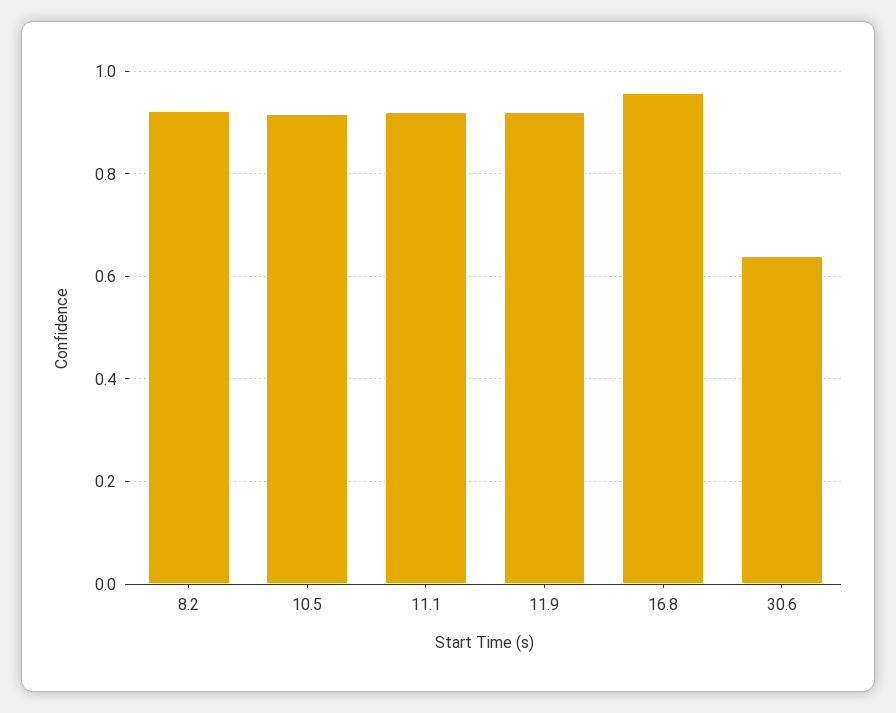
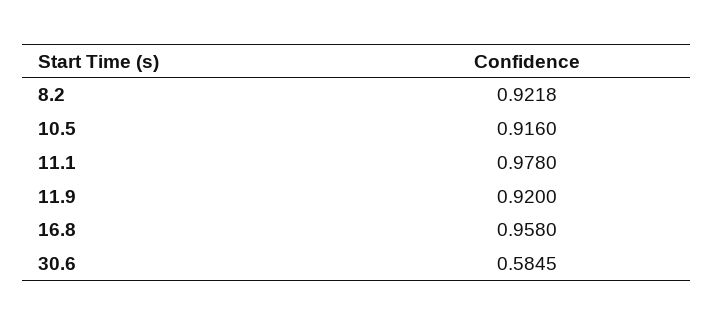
11.1: 0.92 -> 0.978
30.6: 0.64 -> 0.5845

